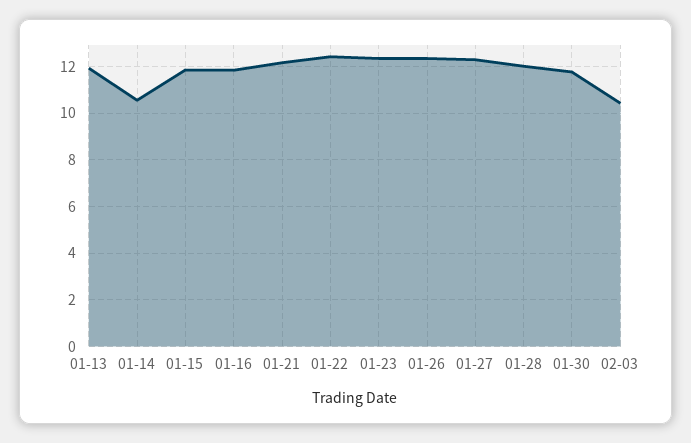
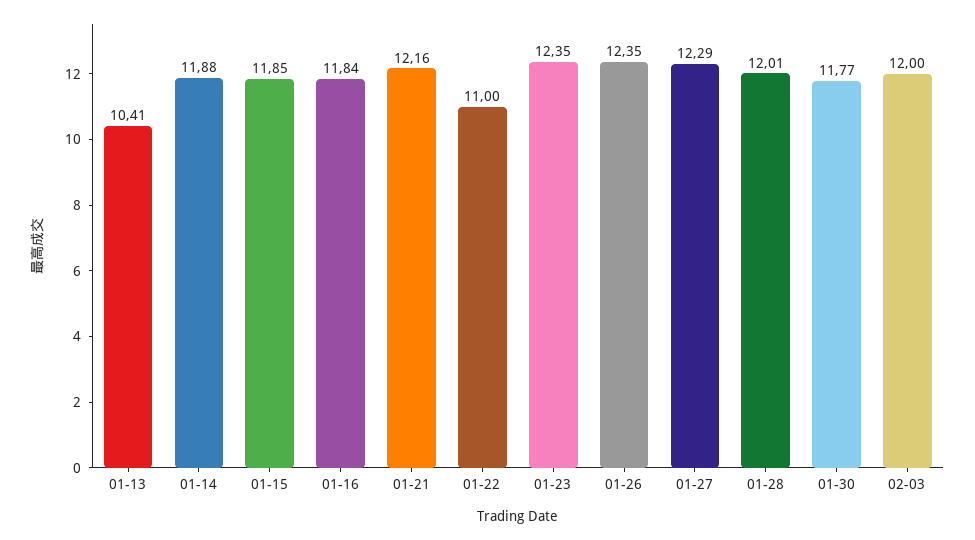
01-13: 12 -> 10.41
01-14: 10.5 -> 11.88
01-22: 12.5 -> 11
02-03: 10.5 -> 12

